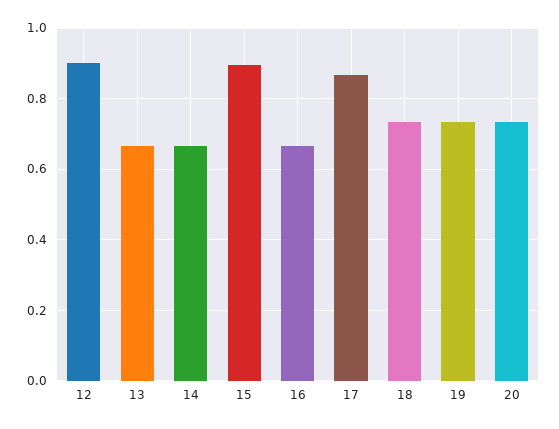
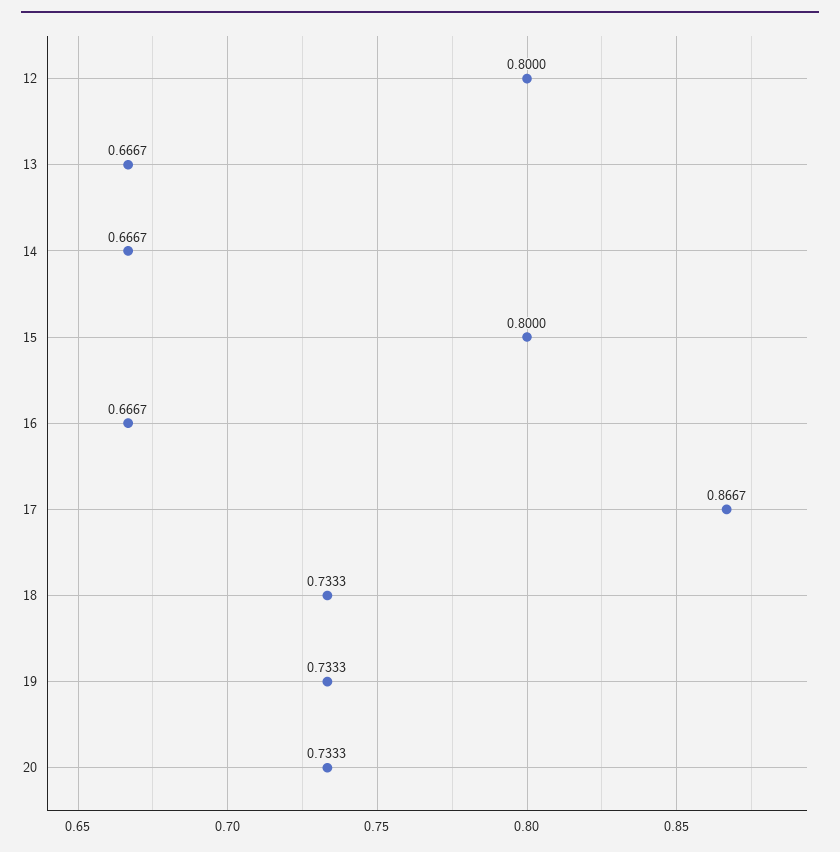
12: 0.9 -> 0.8
15: 0.9 -> 0.8

